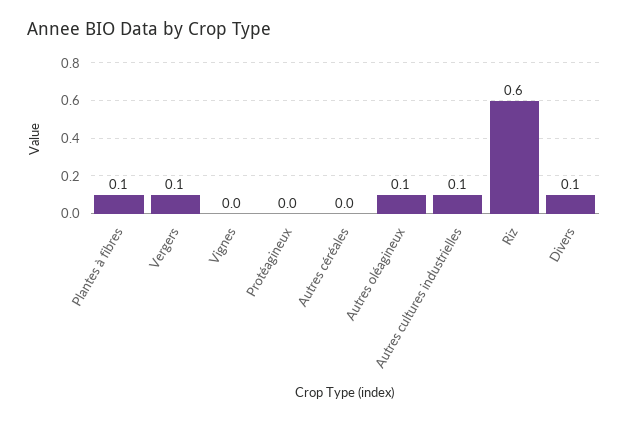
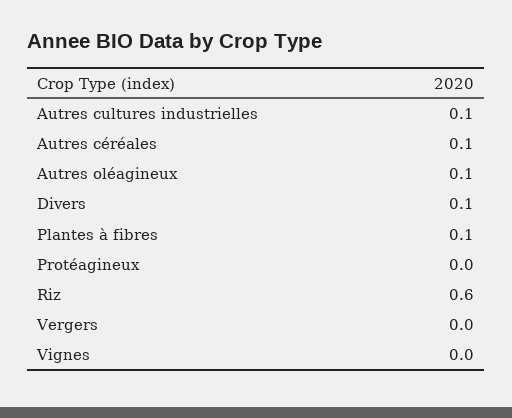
Vergers: 0.1 -> 0
Autres céréales: 0 -> 0.1

